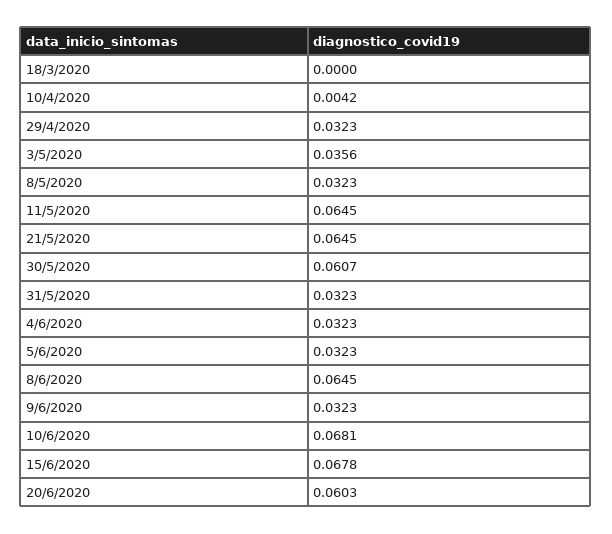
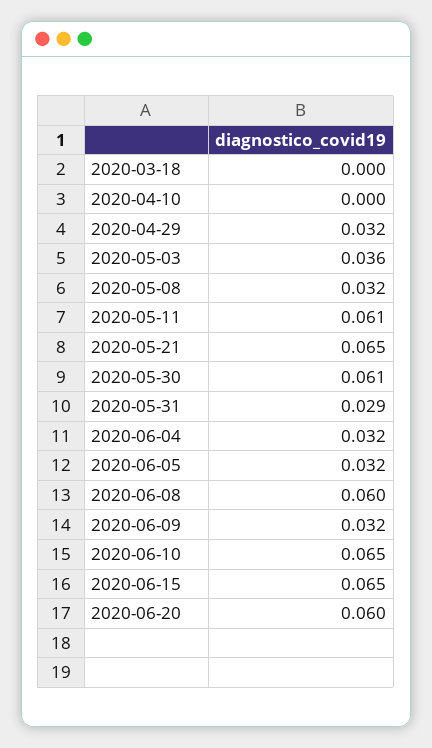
10/4/2020: 0.0042 -> 0
11/5/2020: 0.0645 -> 0.061
31/5/2020: 0.0323 -> 0.029
8/6/2020: 0.0645 -> 0.06
10/6/2020: 0.0681 -> 0.065
15/6/2020: 0.0678 -> 0.065

